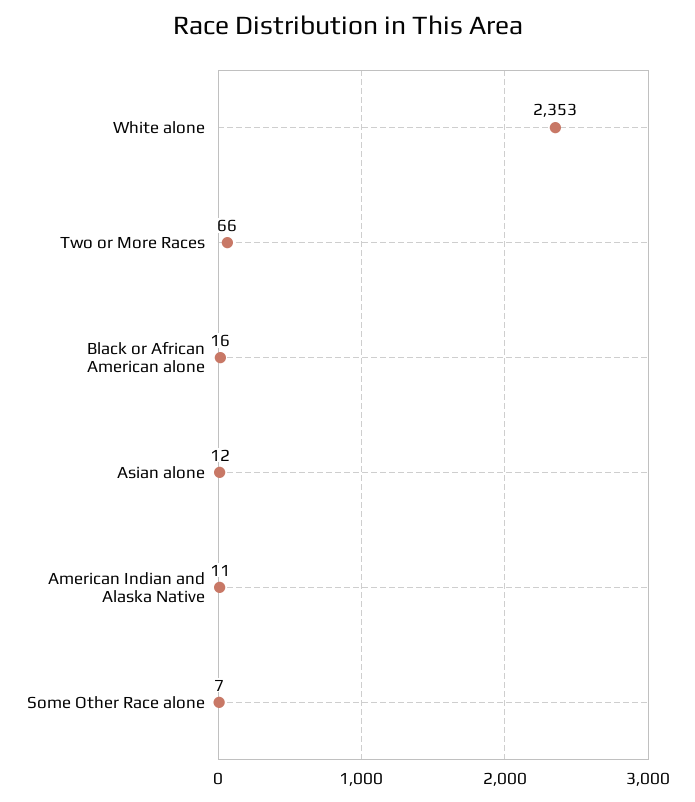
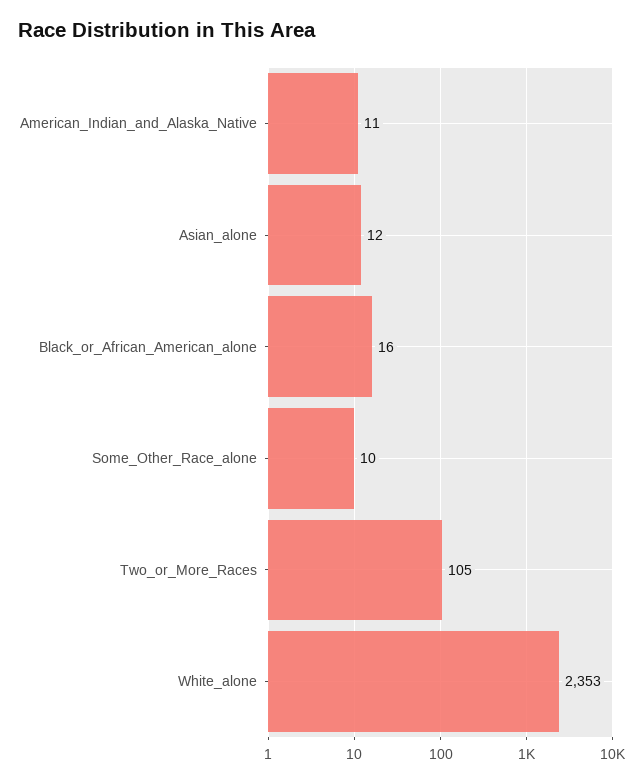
Two or More Races: 66 -> 105
Some Other Race alone: 7 -> 10

